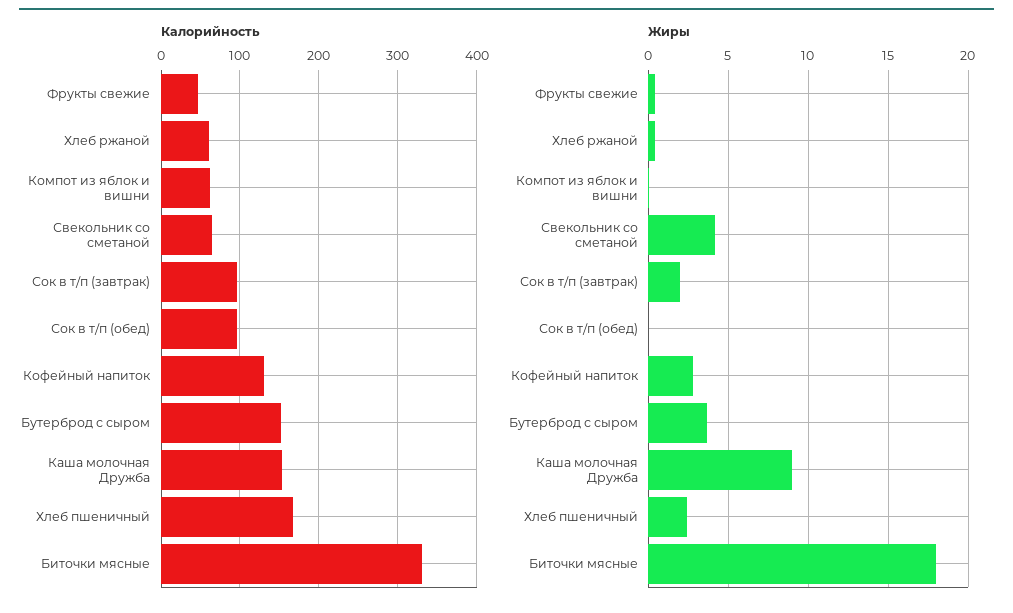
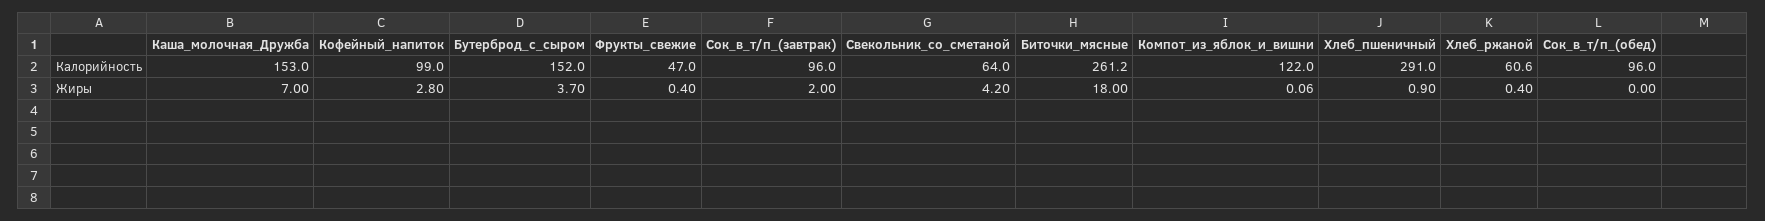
Калорийность, Компот из яблок и вишни: 60 -> 122
Калорийность, Кофейный напиток: 130 -> 99
Калорийность, Хлеб пшеничный: 170 -> 291
Калорийность, Биточки мясные: 330 -> 261.2
Жиры, Каша молочная Дружба: 9 -> 7
Жиры, Хлеб пшеничный: 2.5 -> 0.9

